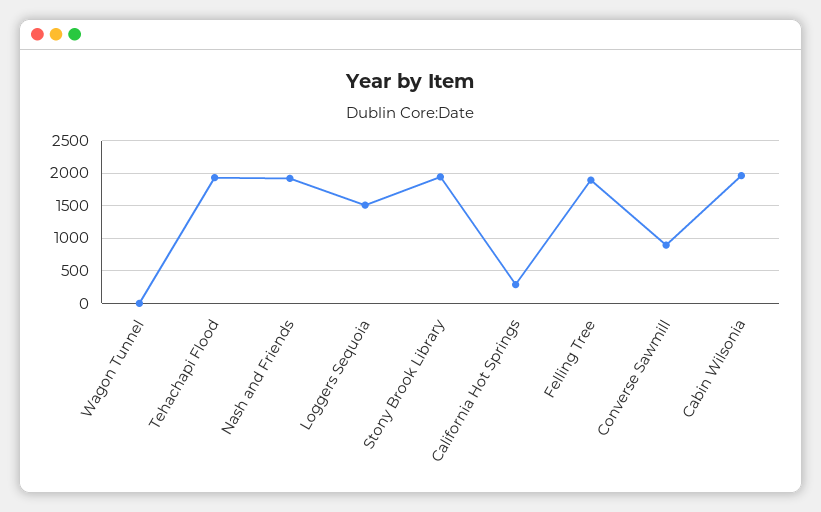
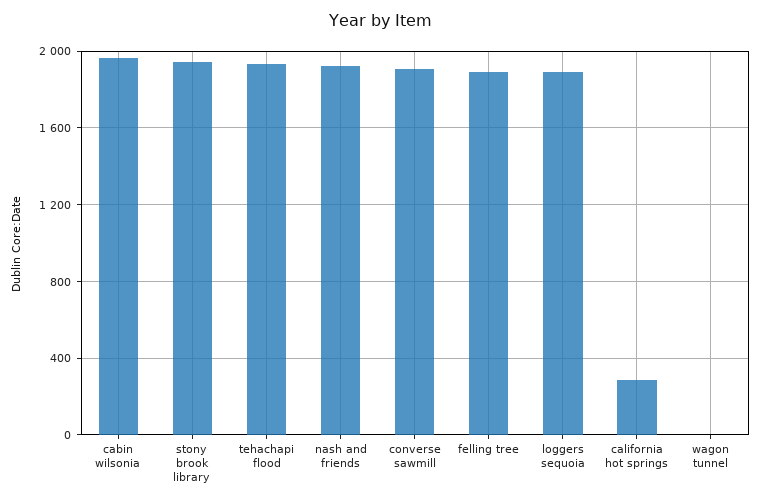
Loggers Sequoia: 1500 -> 1900
Converse Sawmill: 900 -> 1900

